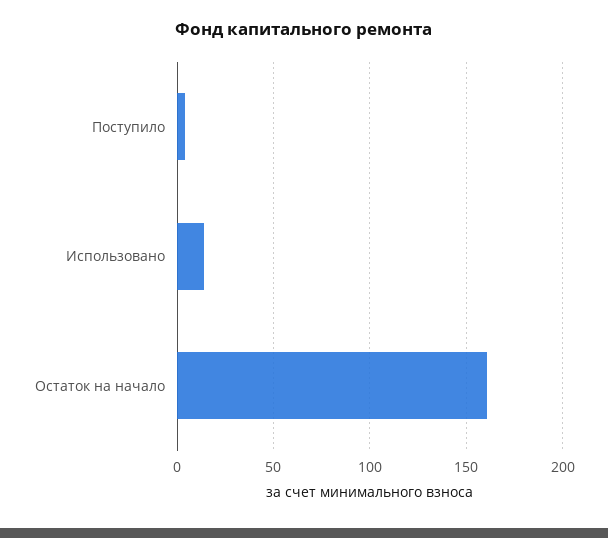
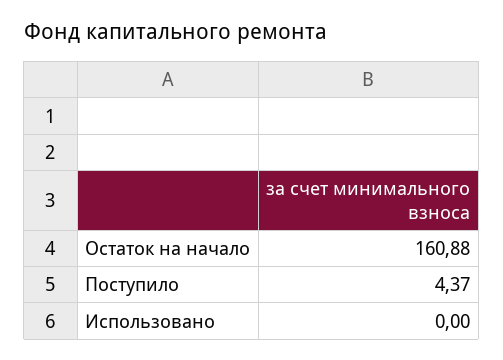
Использовано: 15 -> 0

